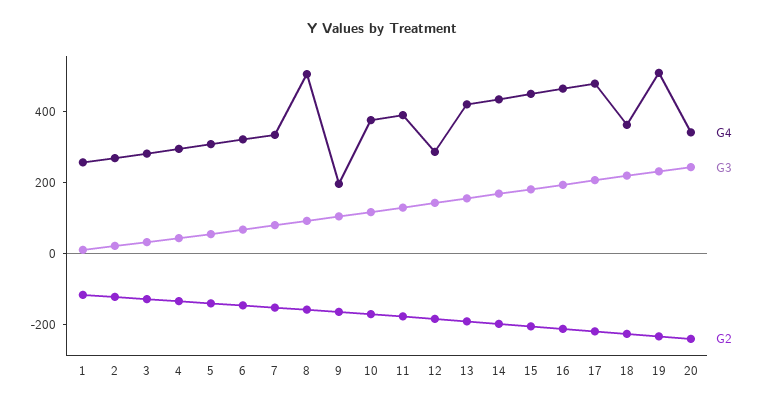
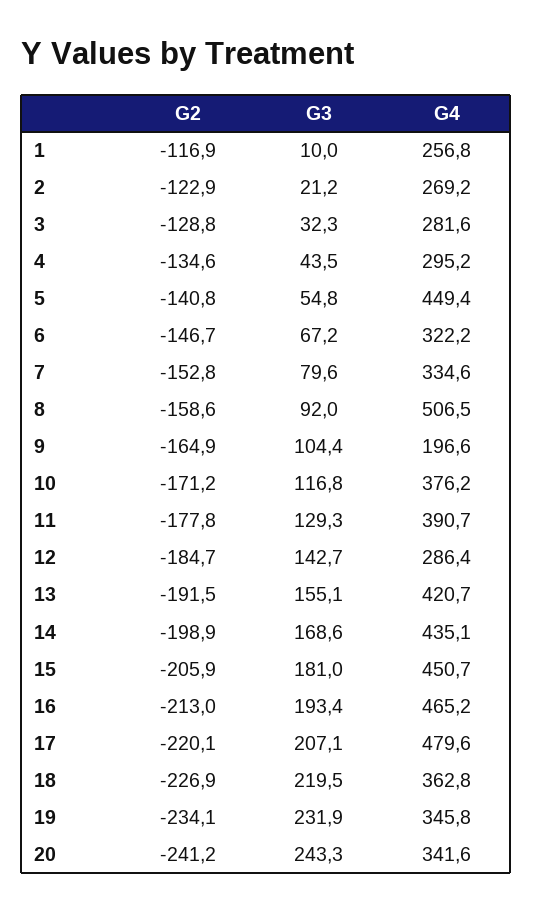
G4, 5: 300 -> 449.4
G4, 19: 500 -> 345.8

